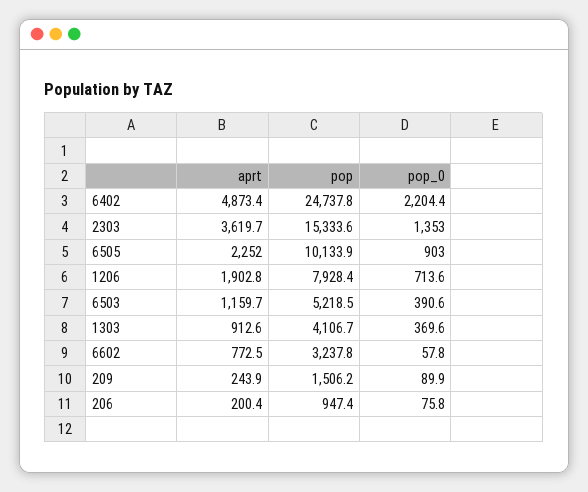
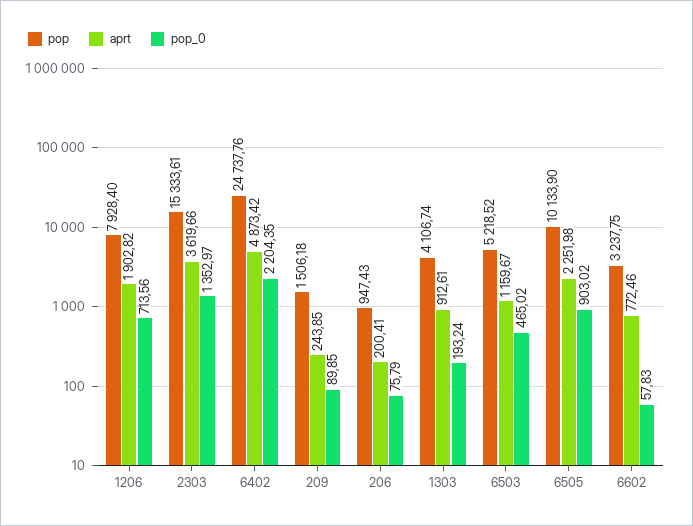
pop_0, 6503: 390.6 -> 465.02
pop_0, 1303: 369.6 -> 193.24

